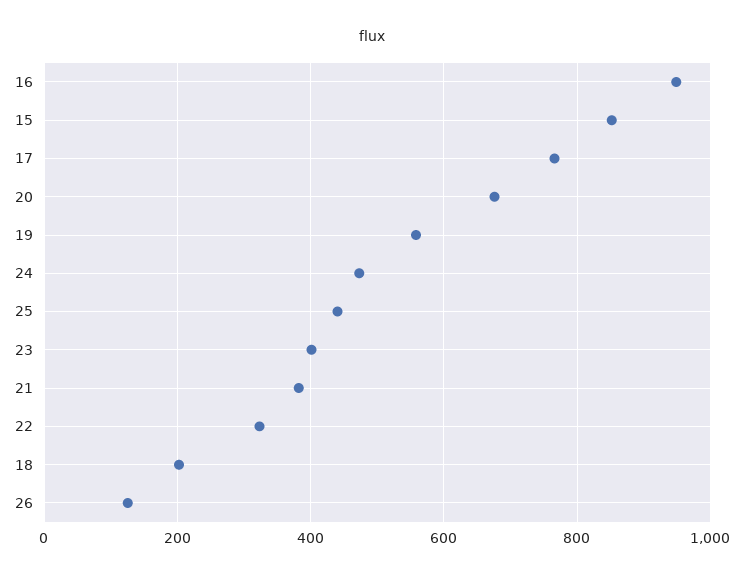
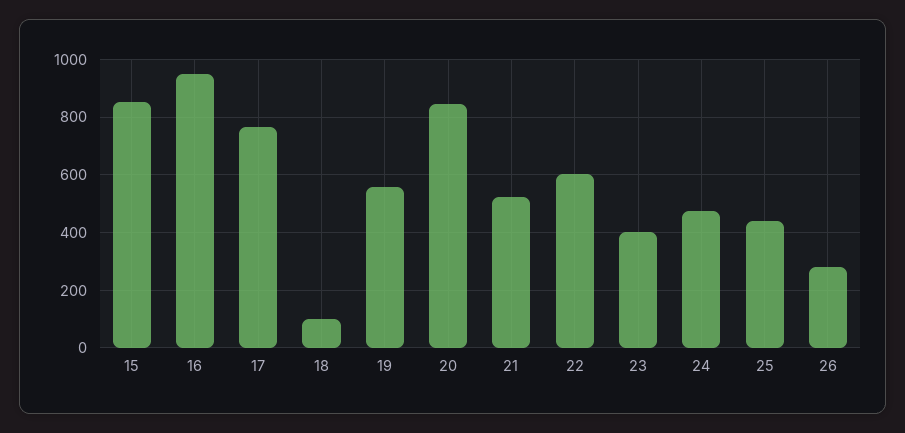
20: 680 -> 850
21: 380 -> 525
22: 320 -> 600
18: 200 -> 100
26: 120 -> 275

